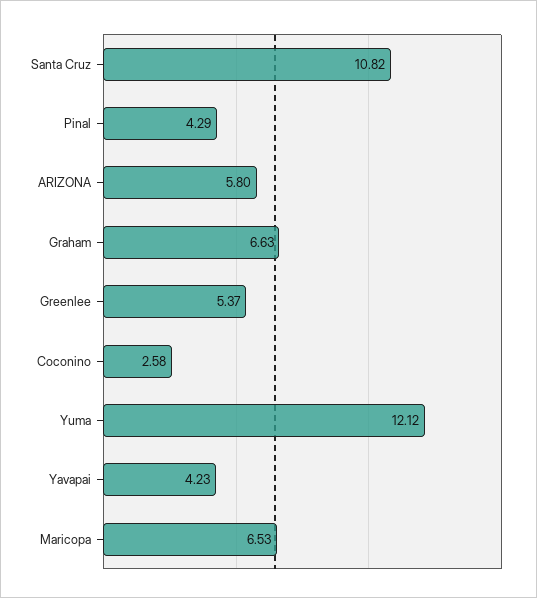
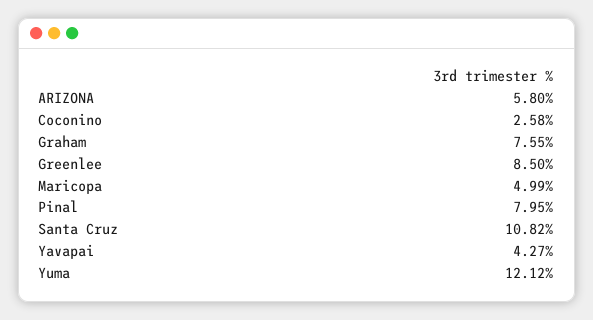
Pinal: 4.29 -> 7.95
Graham: 6.63 -> 7.55
Greenlee: 5.37 -> 8.5
Yavapai: 4.23 -> 4.27
Maricopa: 6.53 -> 4.99

